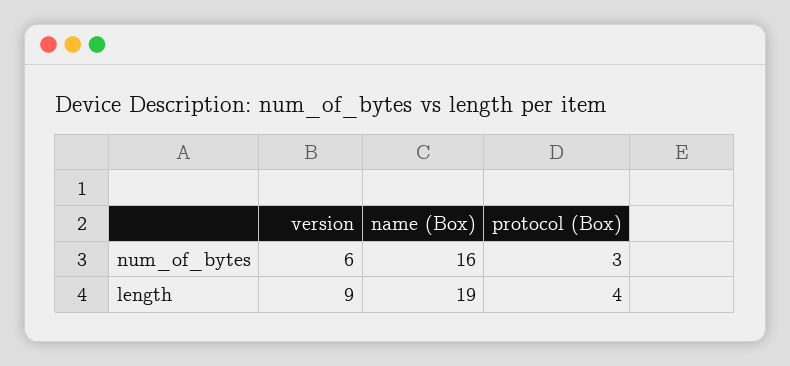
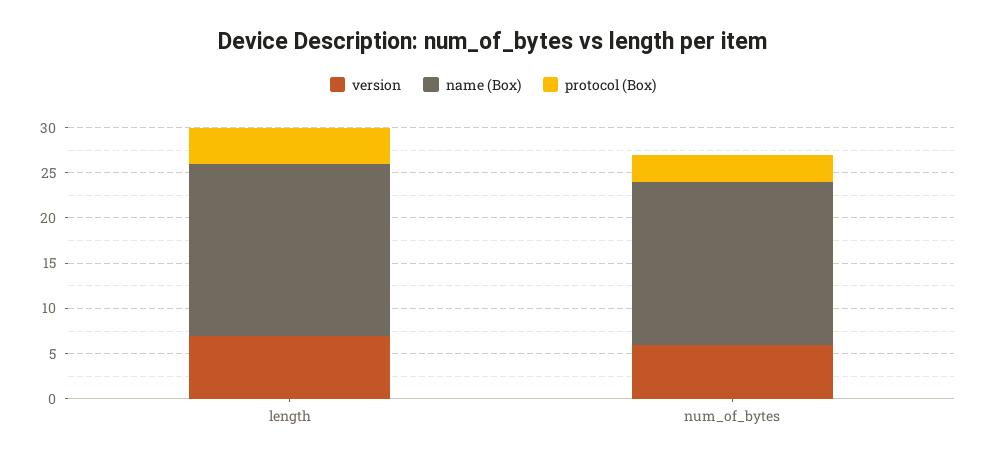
name (Box), num_of_bytes: 16 -> 18
version, length: 9 -> 7

